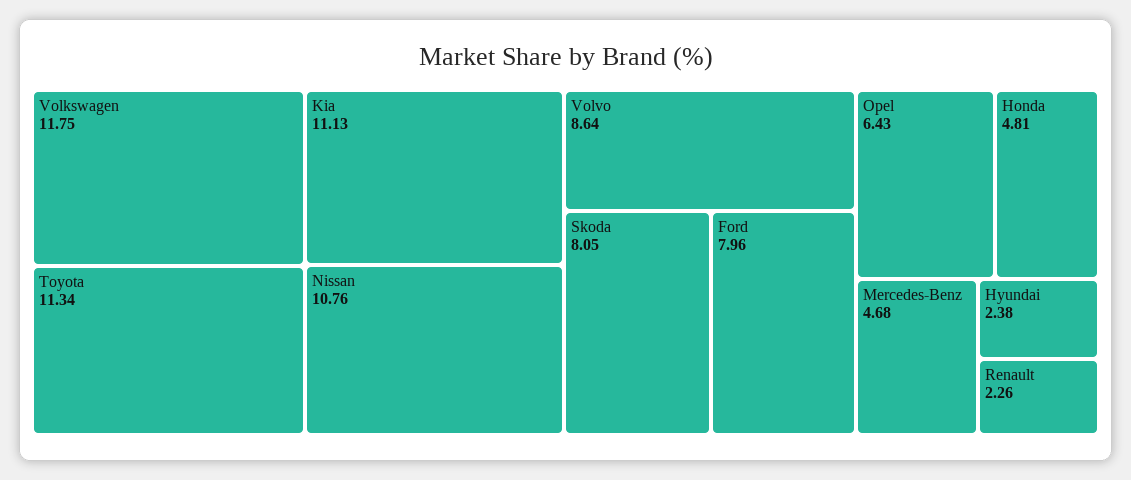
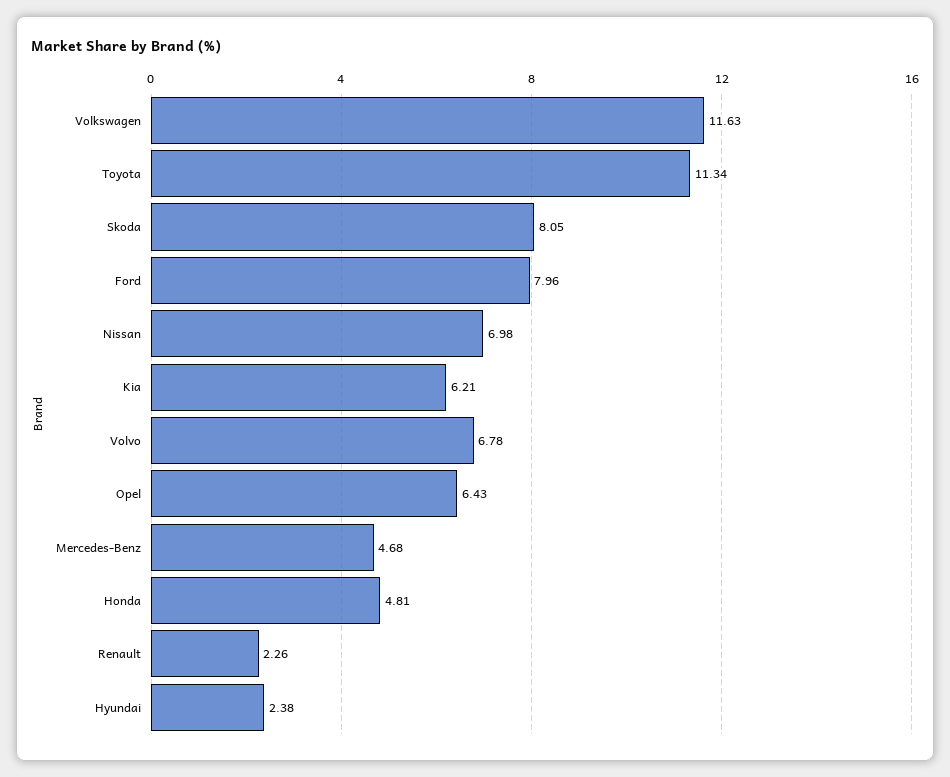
Volkswagen: 11.75 -> 11.63
Kia: 11.13 -> 6.21
Nissan: 10.76 -> 6.98
Volvo: 8.64 -> 6.78

